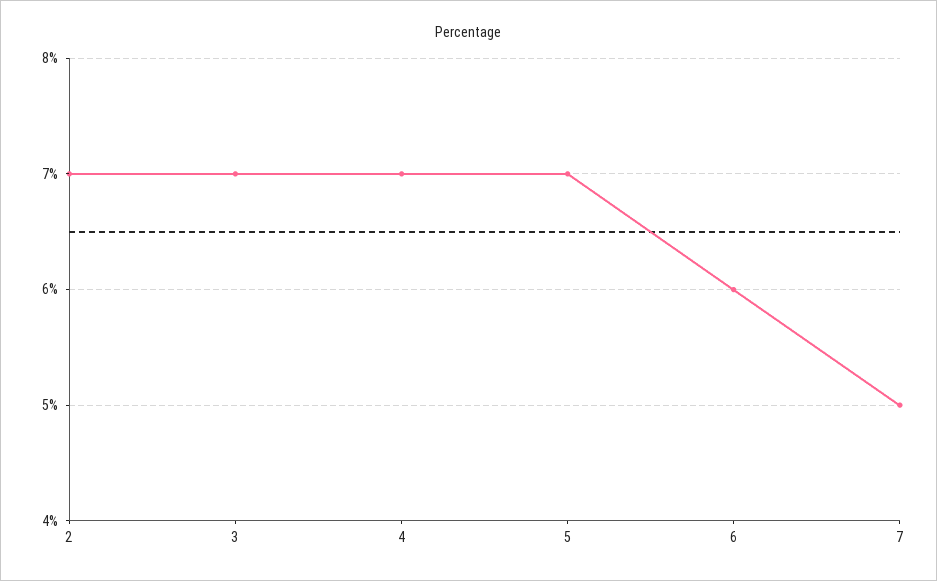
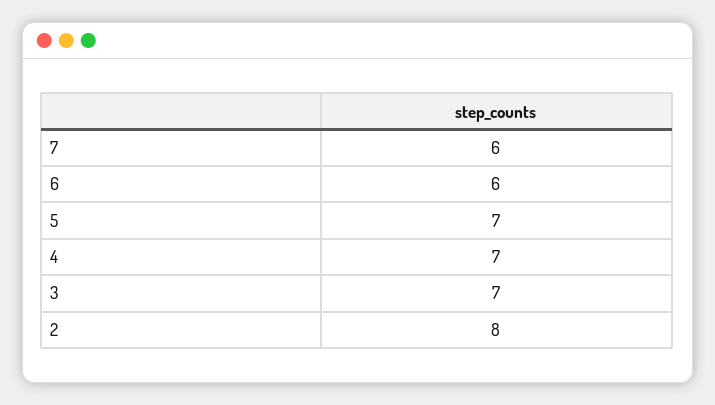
2: 7 -> 8
7: 5 -> 6

